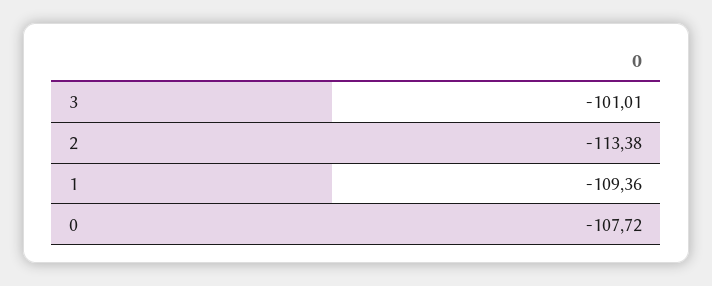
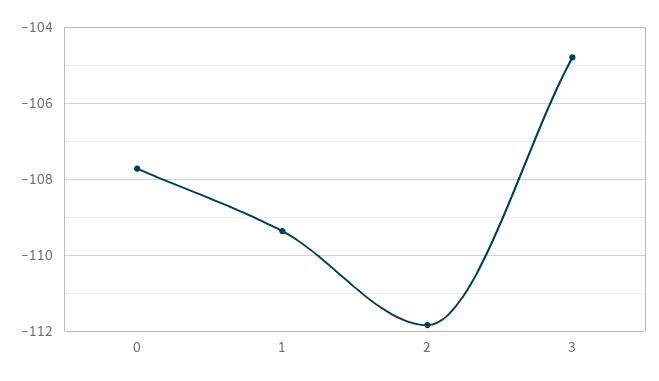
3: -101.01 -> -104.8
2: -113.38 -> -111.8

